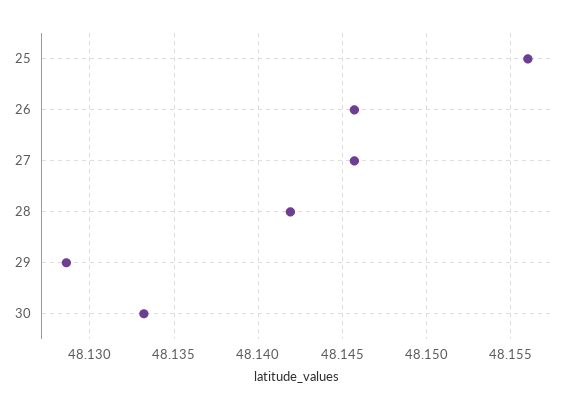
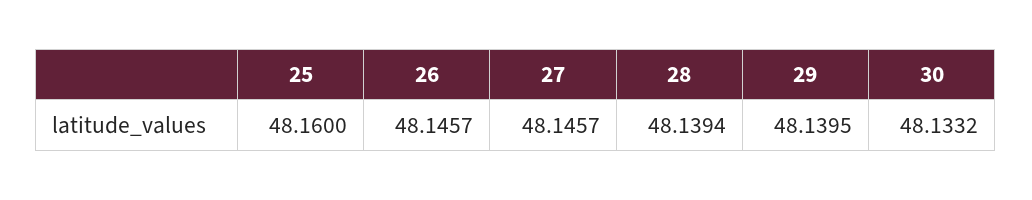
25: 48.156 -> 48.16
28: 48.142 -> 48.1394
29: 48.1285 -> 48.1395

